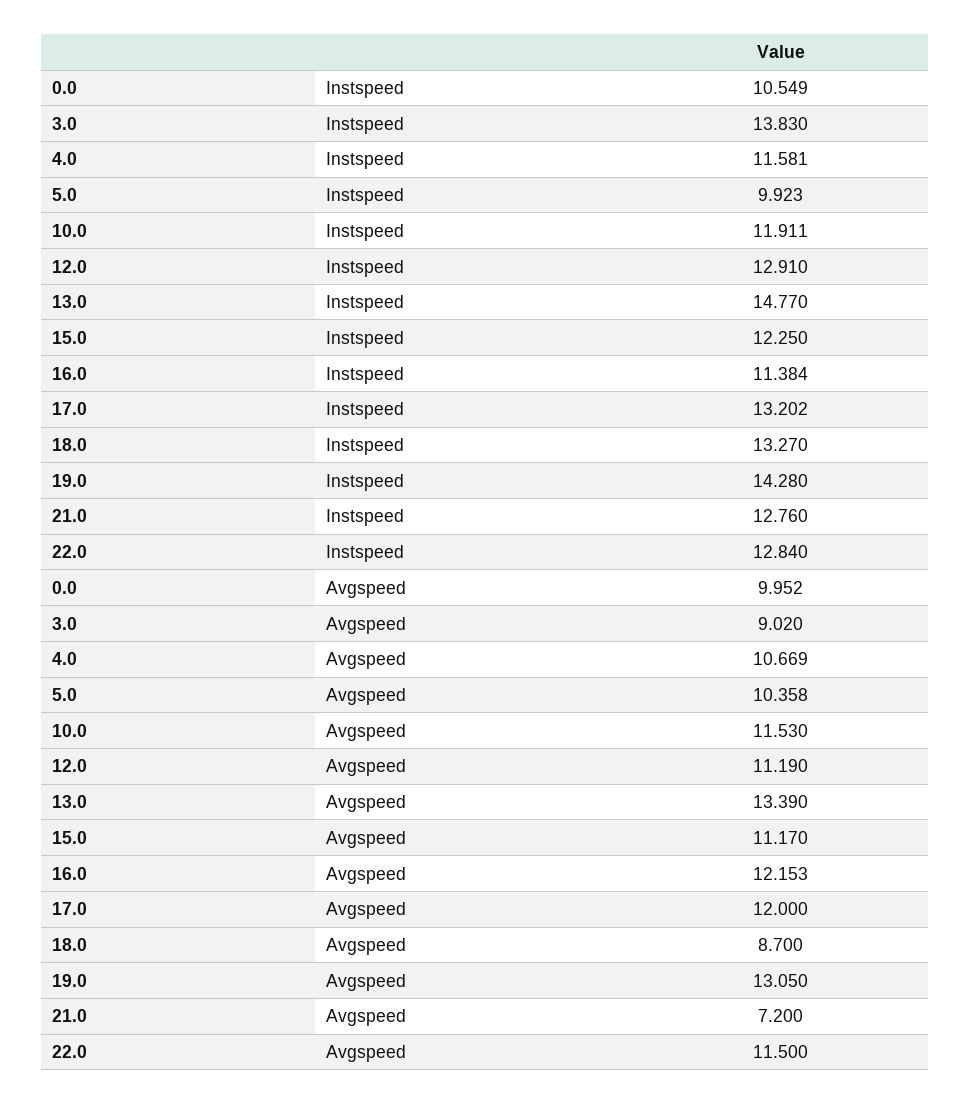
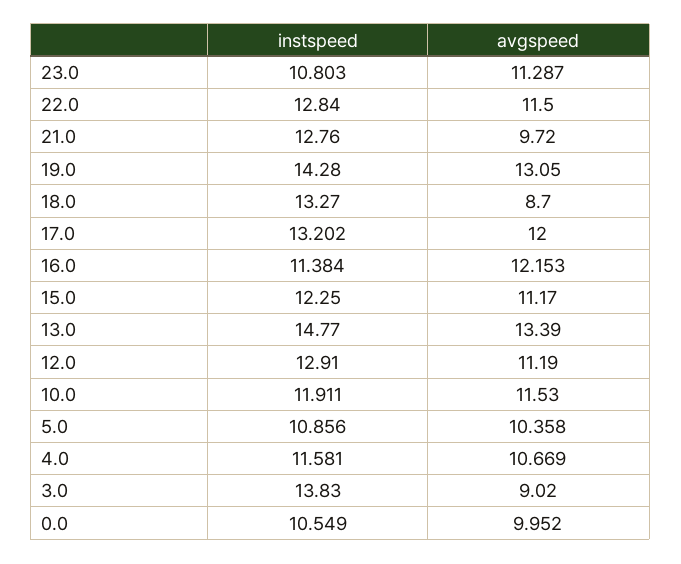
5.0, Instspeed: 9.923 -> 10.856
21.0, Avgspeed: 7.2 -> 9.72
23.0, Instspeed: none -> 10.803
23.0, Avgspeed: none -> 11.287

